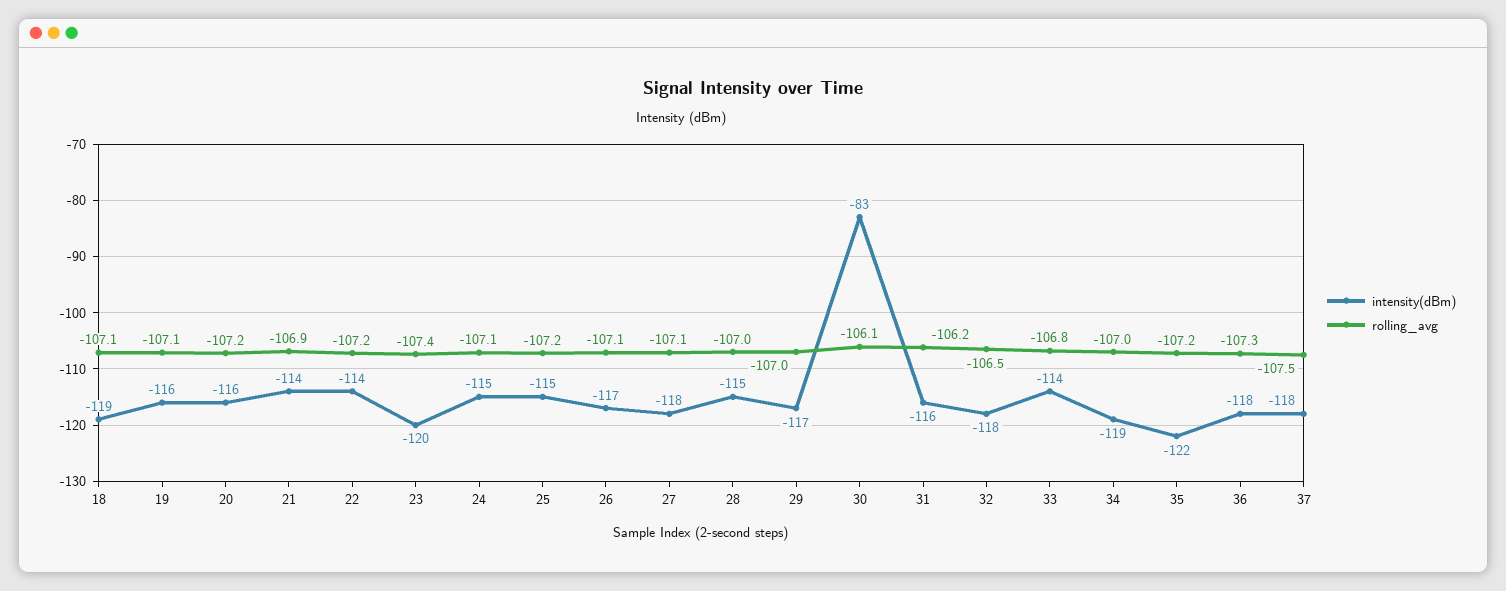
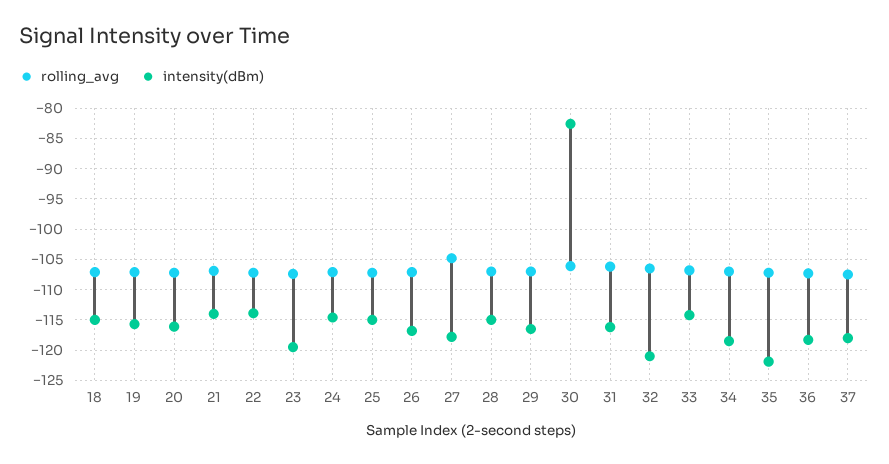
intensity(dBm), 18: -119 -> -115
rolling_avg, 27: -107.1 -> -105
intensity(dBm), 32: -118 -> -121

